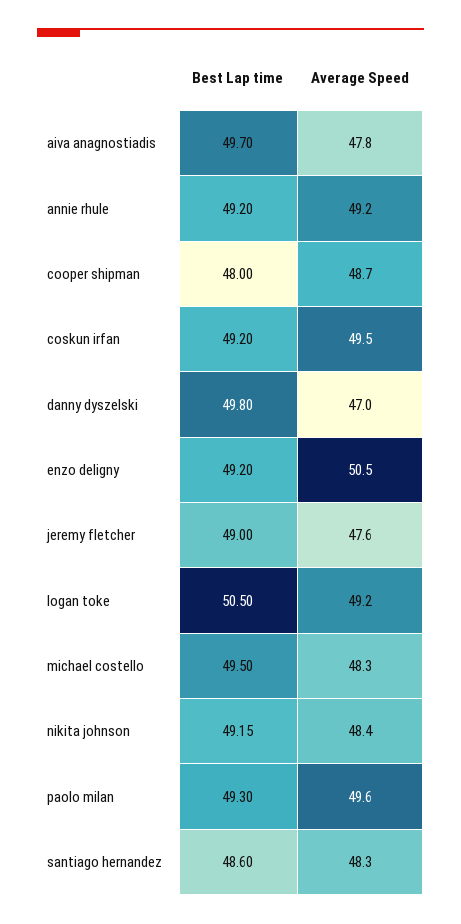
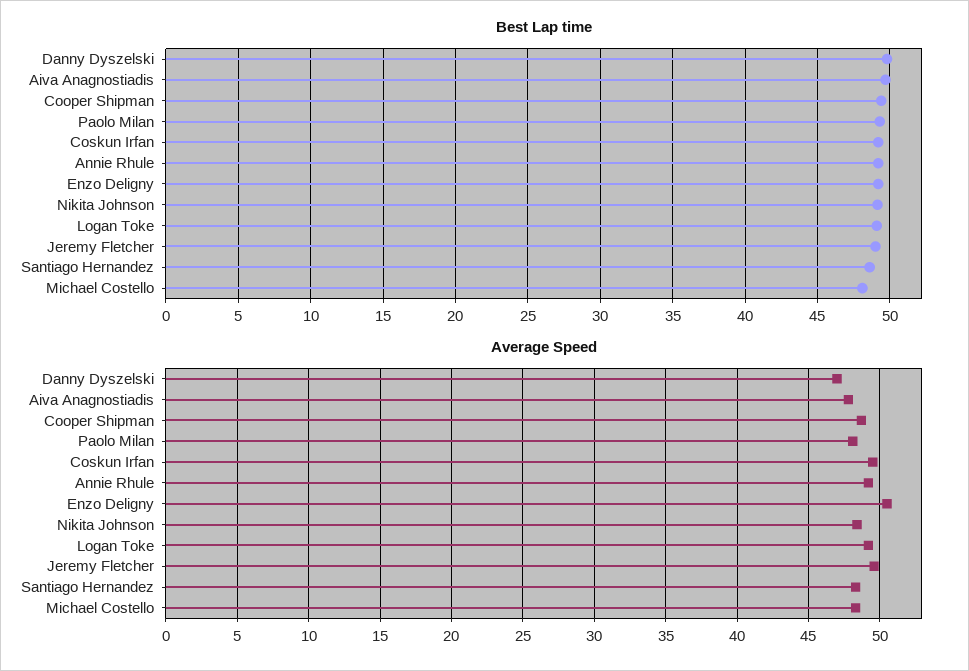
Best Lap time, cooper shipman: 48 -> 49.5
Average Speed, jeremy fletcher: 47.6 -> 49.5
Best Lap time, logan toke: 50.5 -> 49
Best Lap time, michael costello: 49.5 -> 48
Average Speed, paolo milan: 49.6 -> 48

